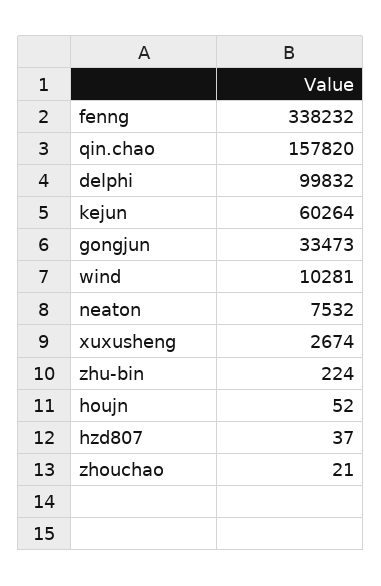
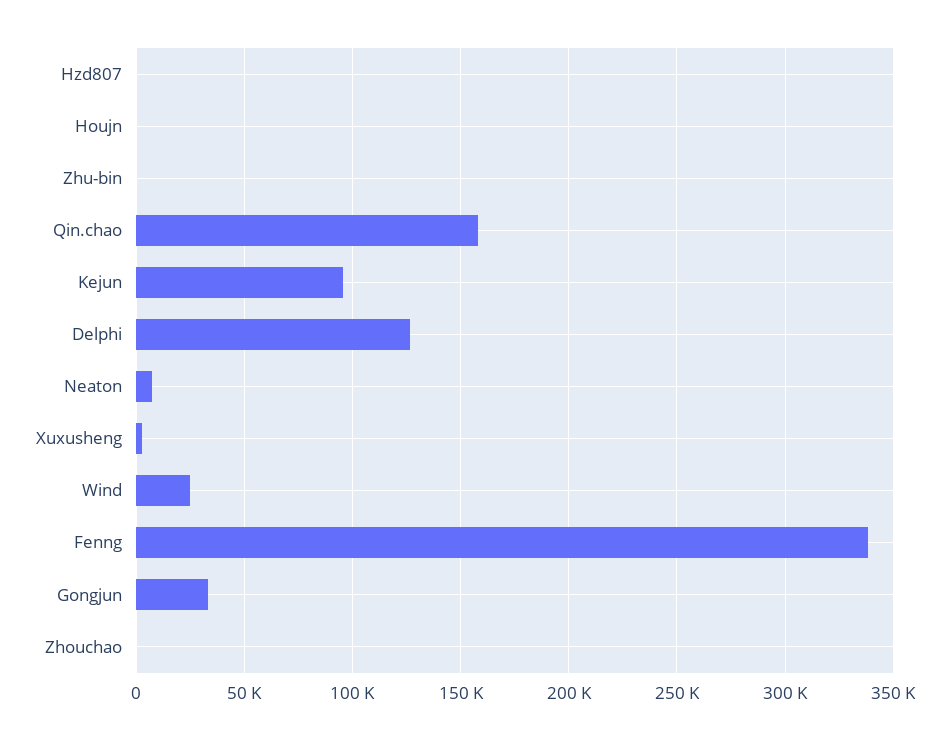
delphi: 99832 -> 125000
kejun: 60264 -> 95000
wind: 10281 -> 25000

